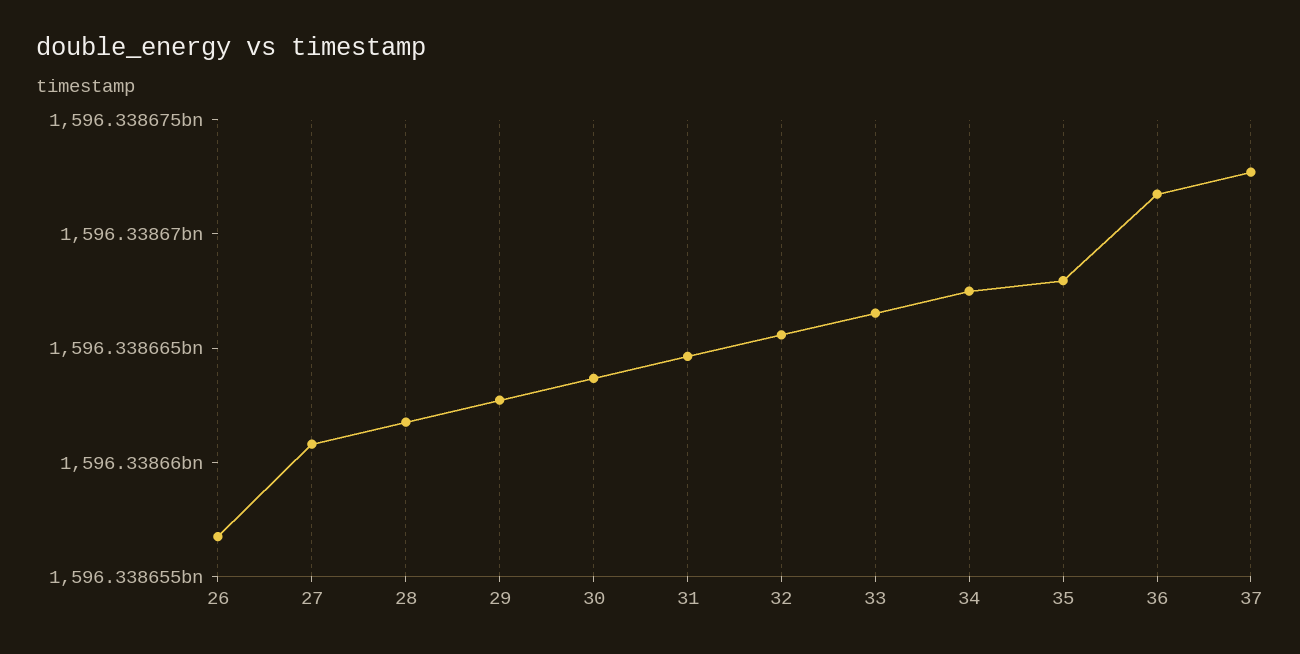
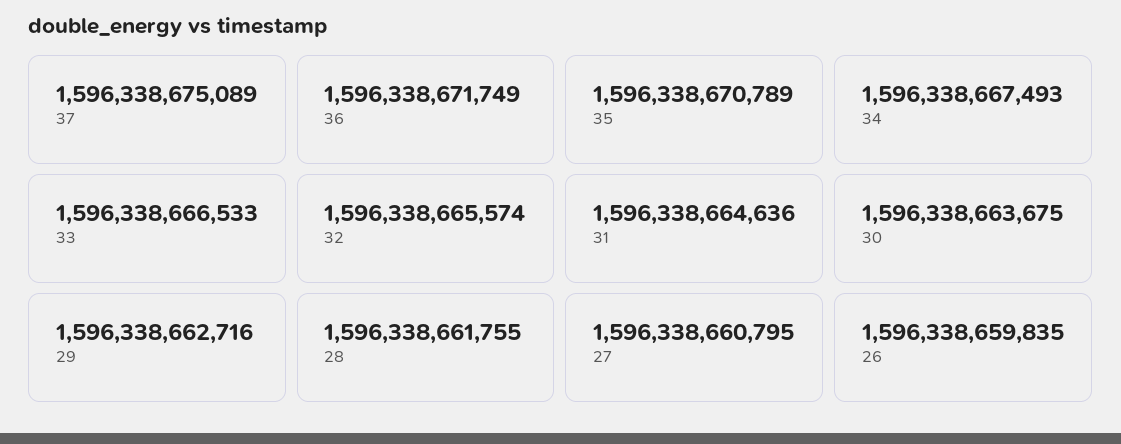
26: 1596338657000 -> 1596338659835
35: 1596338668000 -> 1596338670789
37: 1596338673000 -> 1596338675089

